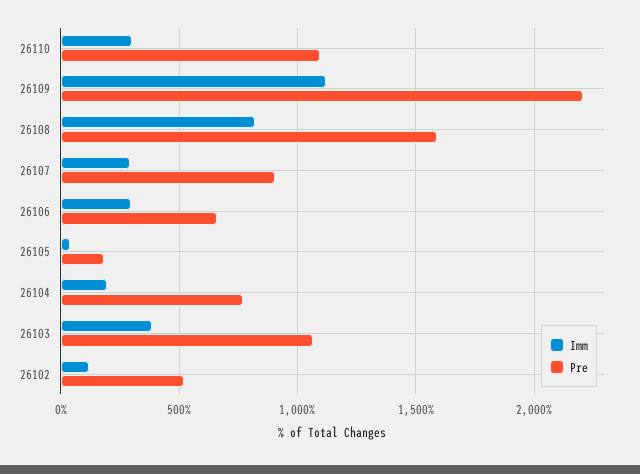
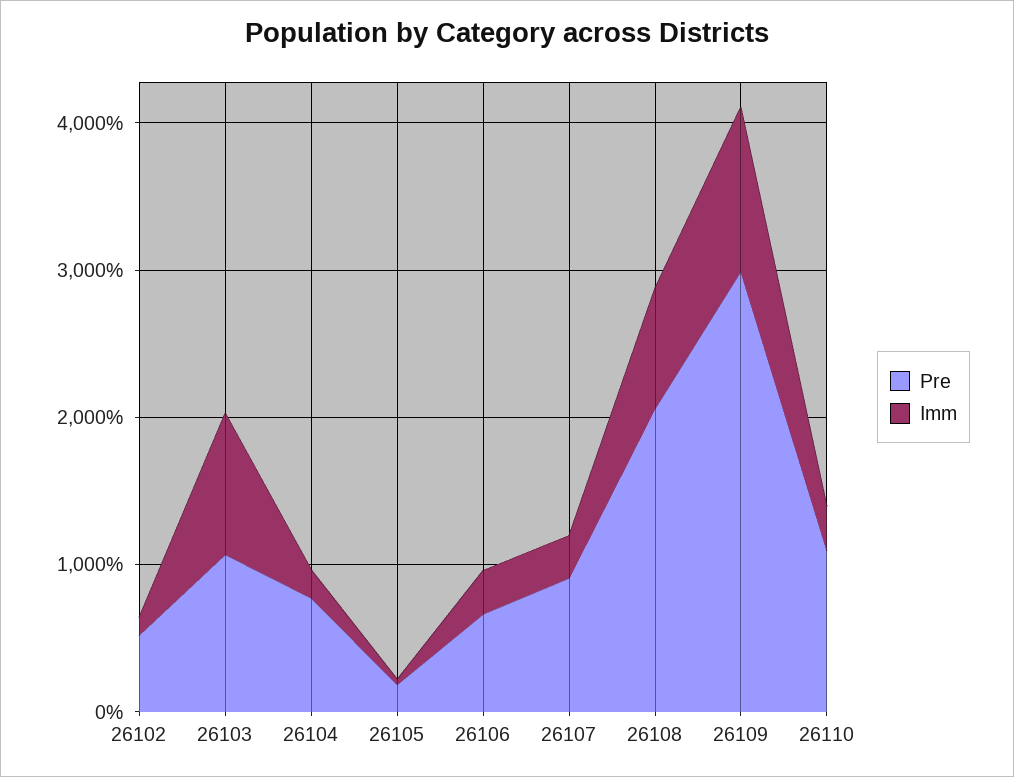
Pre, 26109: 2200 -> 3000
Pre, 26108: 1600 -> 2000
Imm, 26103: 400 -> 1000

